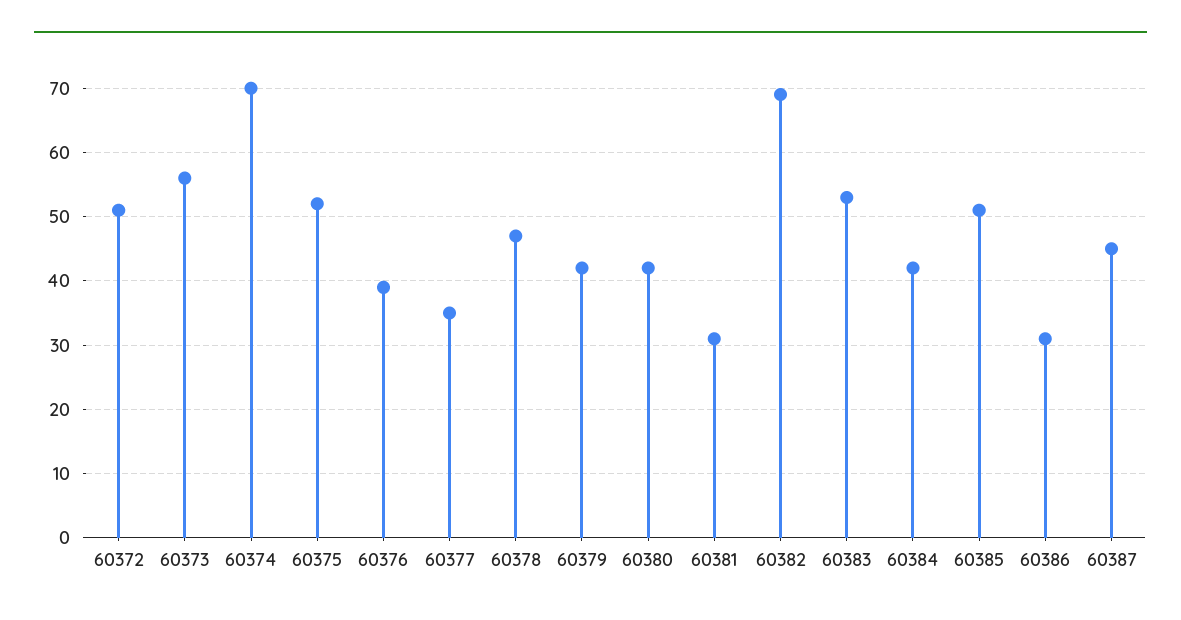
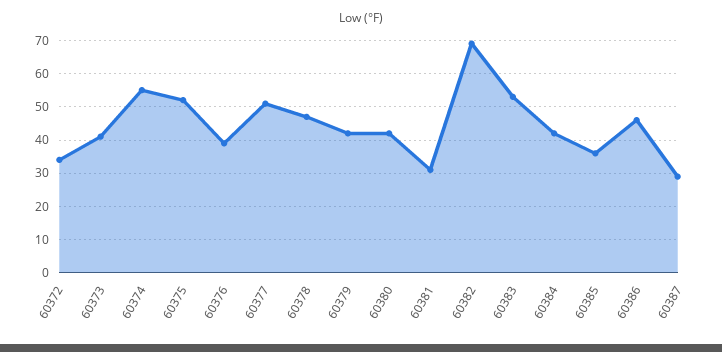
60372: 51 -> 35
60373: 56 -> 40
60374: 70 -> 55
60377: 35 -> 50
60385: 51 -> 35
60386: 31 -> 45
60387: 45 -> 30

